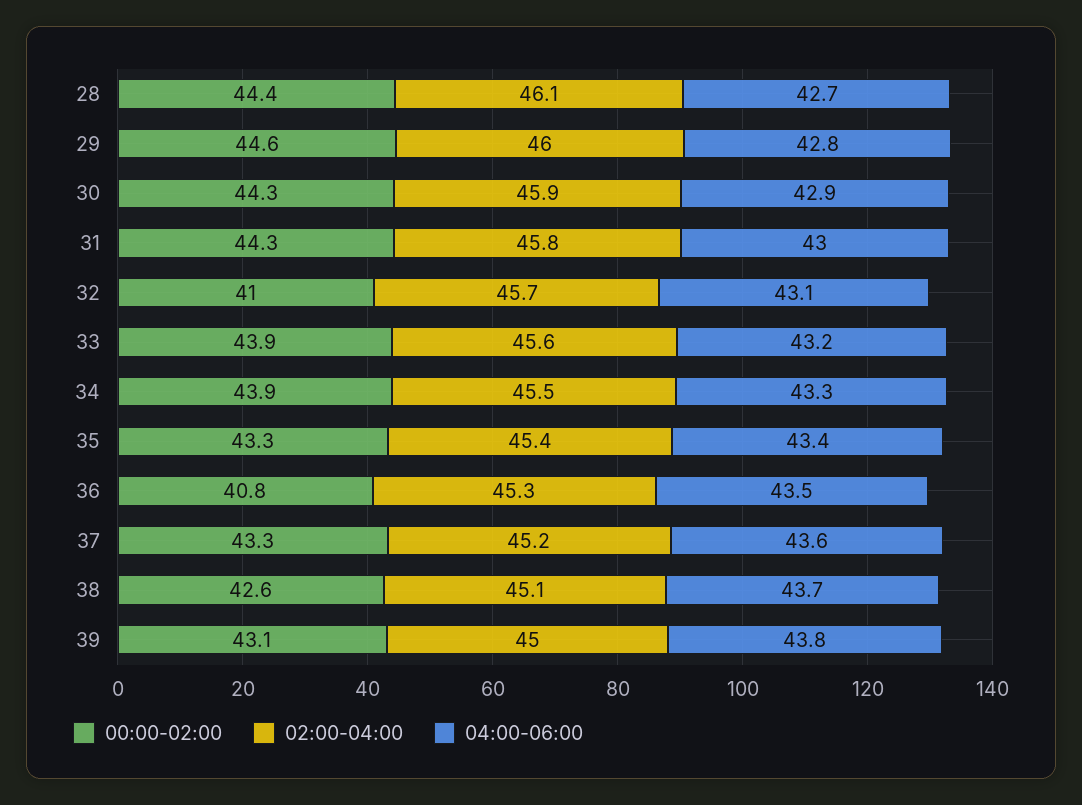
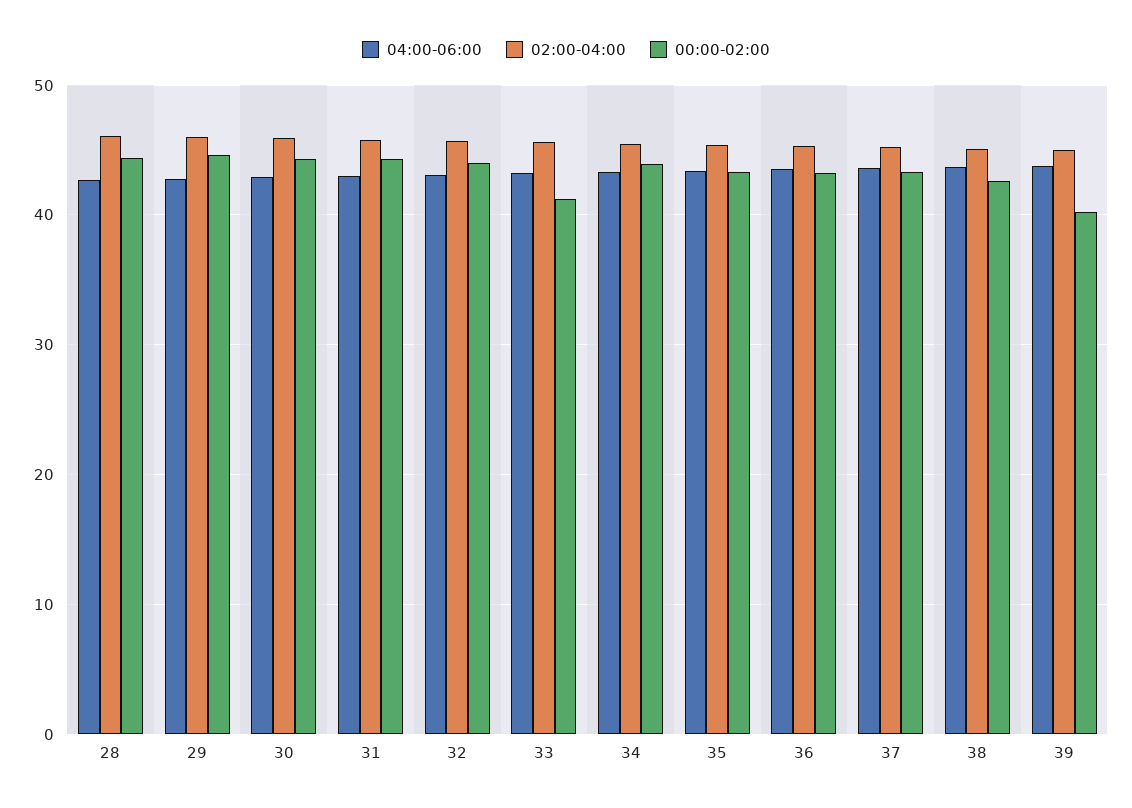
00:00-02:00, 32: 41 -> 44
00:00-02:00, 33: 43.9 -> 41
00:00-02:00, 36: 40.8 -> 43
00:00-02:00, 39: 43.1 -> 40

